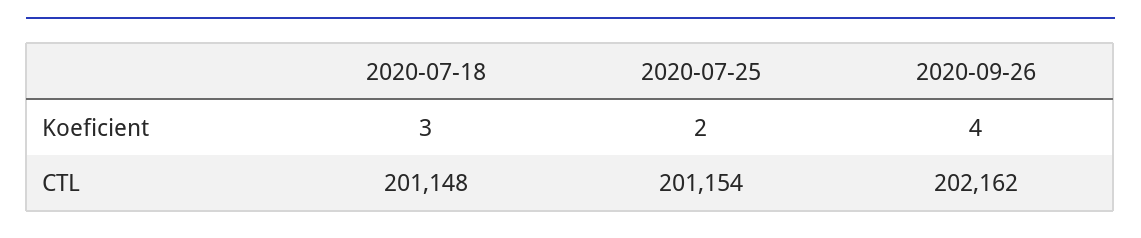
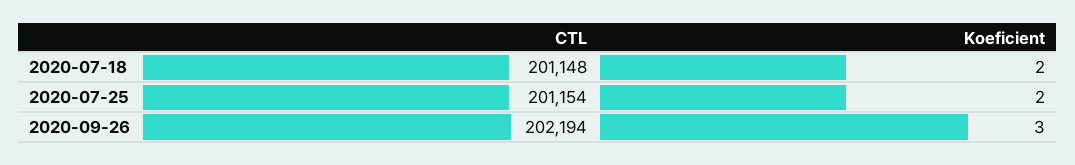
2020-07-18, Koeficient: 3 -> 2
2020-09-26, Koeficient: 4 -> 3
2020-09-26, CTL: 202162 -> 202194

